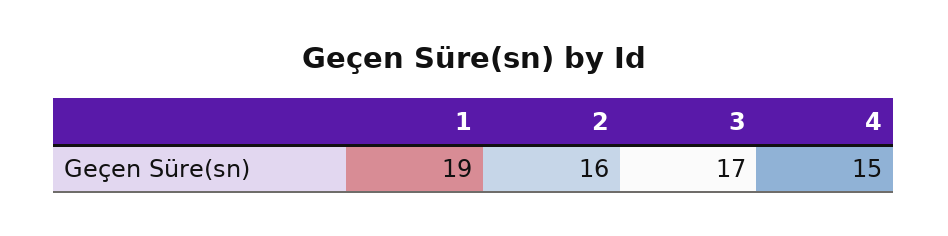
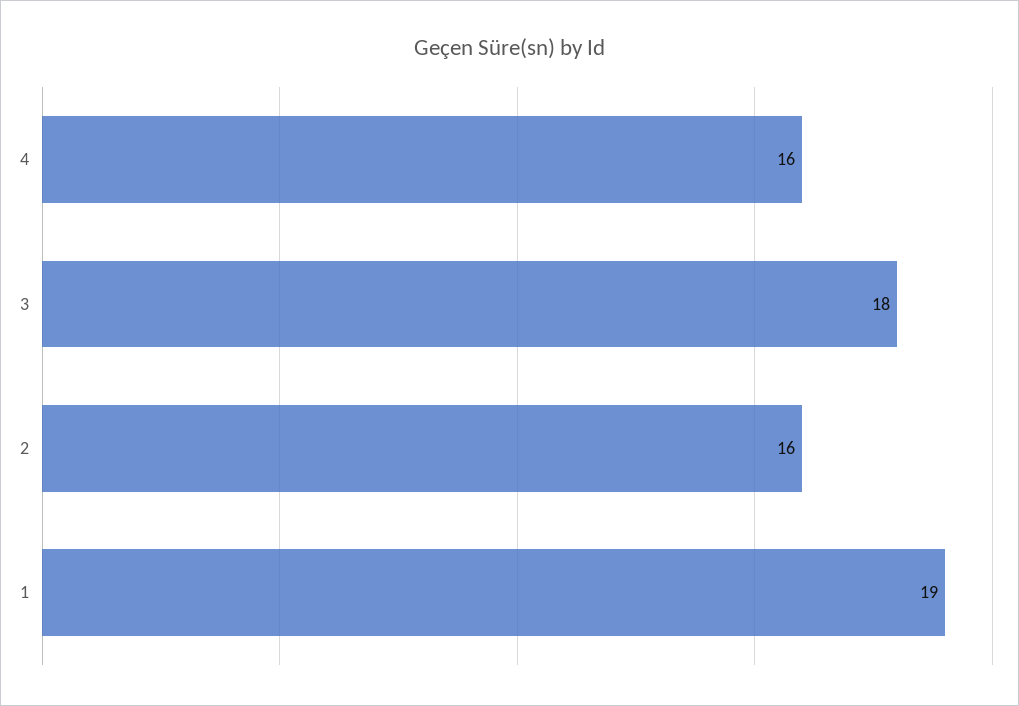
3: 17 -> 18
4: 15 -> 16

